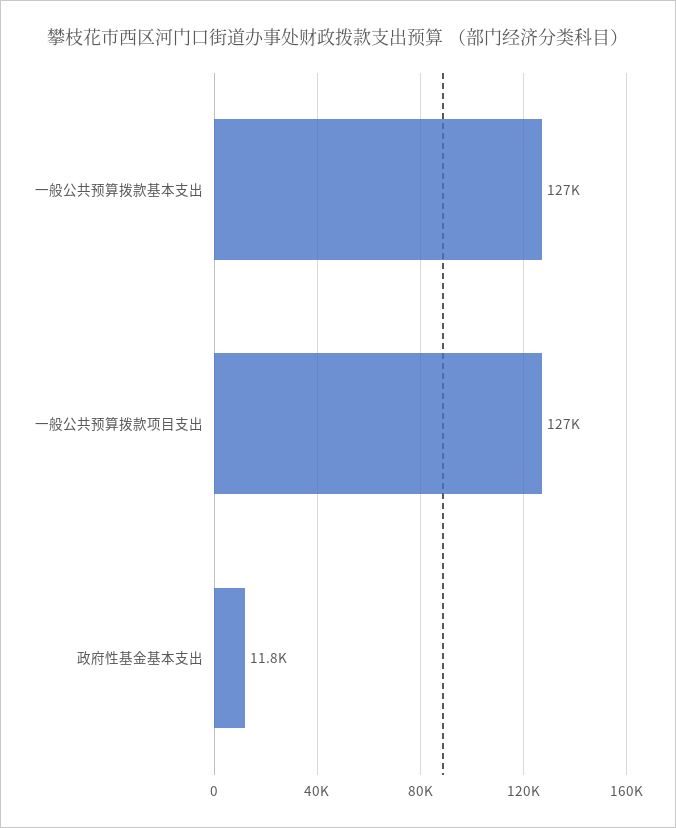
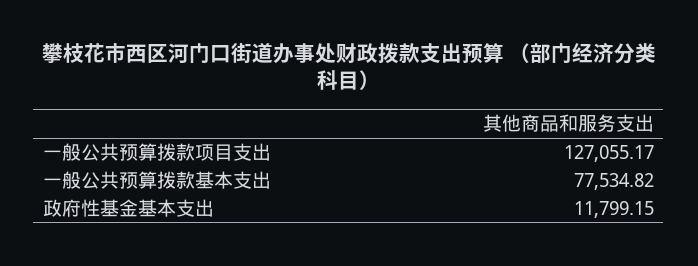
一般公共预算拨款基本支出: 127000 -> 77534.82

